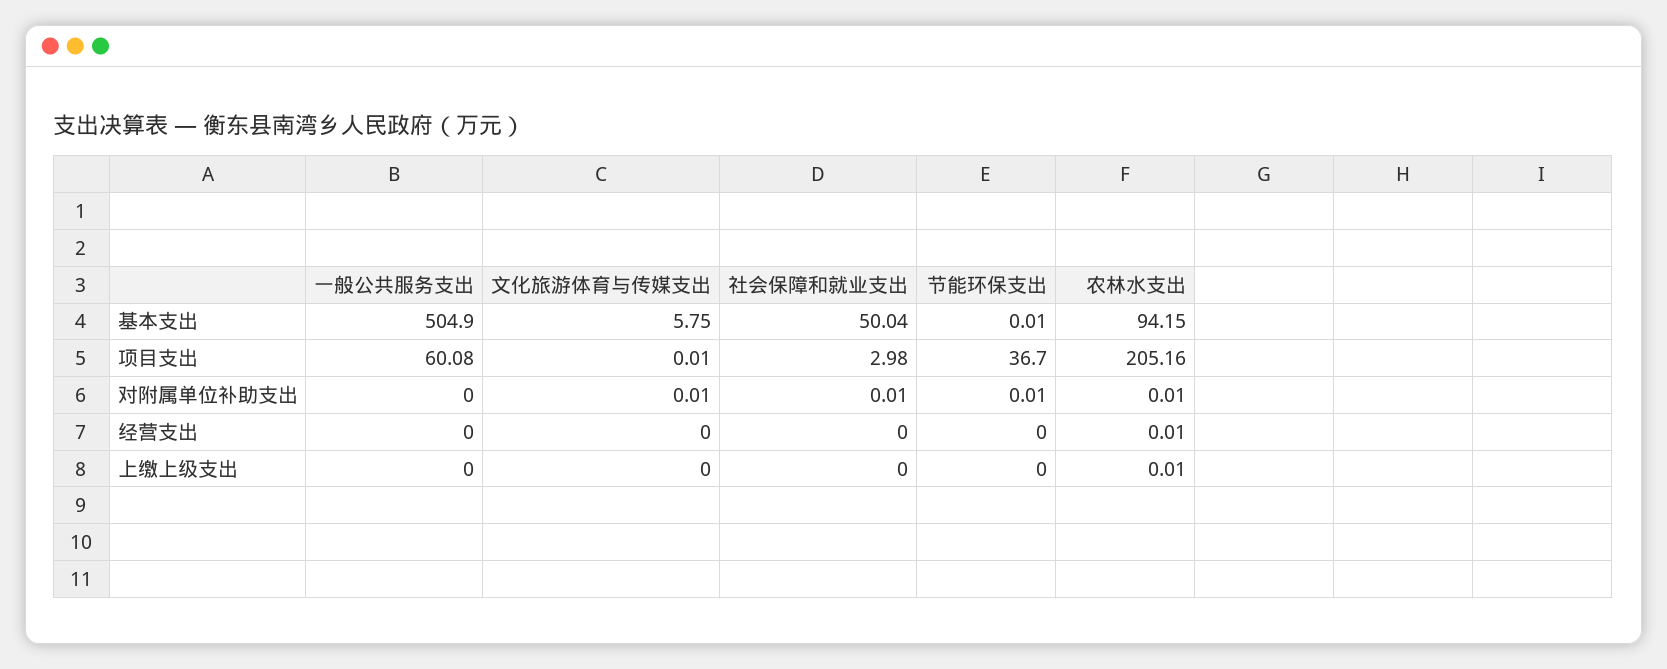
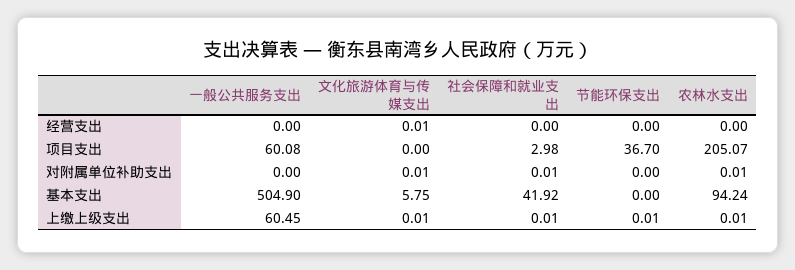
社会保障和就业支出, 基本支出: 50.04 -> 41.92
节能环保支出, 基本支出: 0.01 -> 0
农林水支出, 基本支出: 94.15 -> 94.24
文化旅游体育与传媒支出, 项目支出: 0.01 -> 0
农林水支出, 项目支出: 205.16 -> 205.07
节能环保支出, 对附属单位补助支出: 0.01 -> 0
文化旅游体育与传媒支出, 经营支出: 0 -> 0.01
农林水支出, 经营支出: 0.01 -> 0
一般公共服务支出, 上缴上级支出: 0 -> 60.45
文化旅游体育与传媒支出, 上缴上级支出: 0 -> 0.01
社会保障和就业支出, 上缴上级支出: 0 -> 0.01
节能环保支出, 上缴上级支出: 0 -> 0.01

